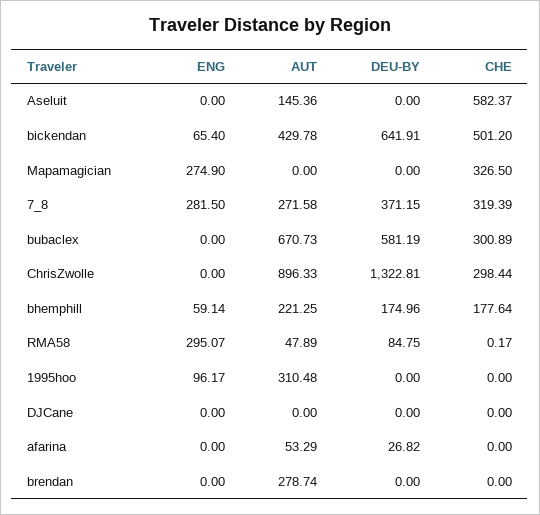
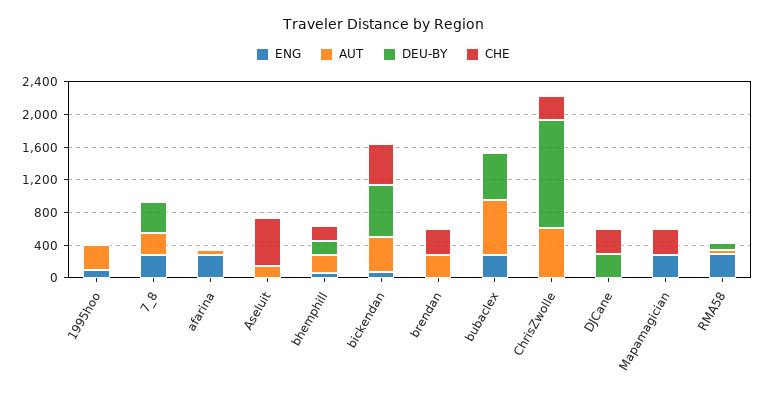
CHE, 7_8: 319.39 -> 0
ENG, bubaclex: 0 -> 300
CHE, bubaclex: 300.89 -> 0
AUT, ChrisZwolle: 896.33 -> 600
DEU-BY, DJCane: 0 -> 300
CHE, DJCane: 0 -> 300
ENG, afarina: 0 -> 300
CHE, brendan: 0 -> 300

